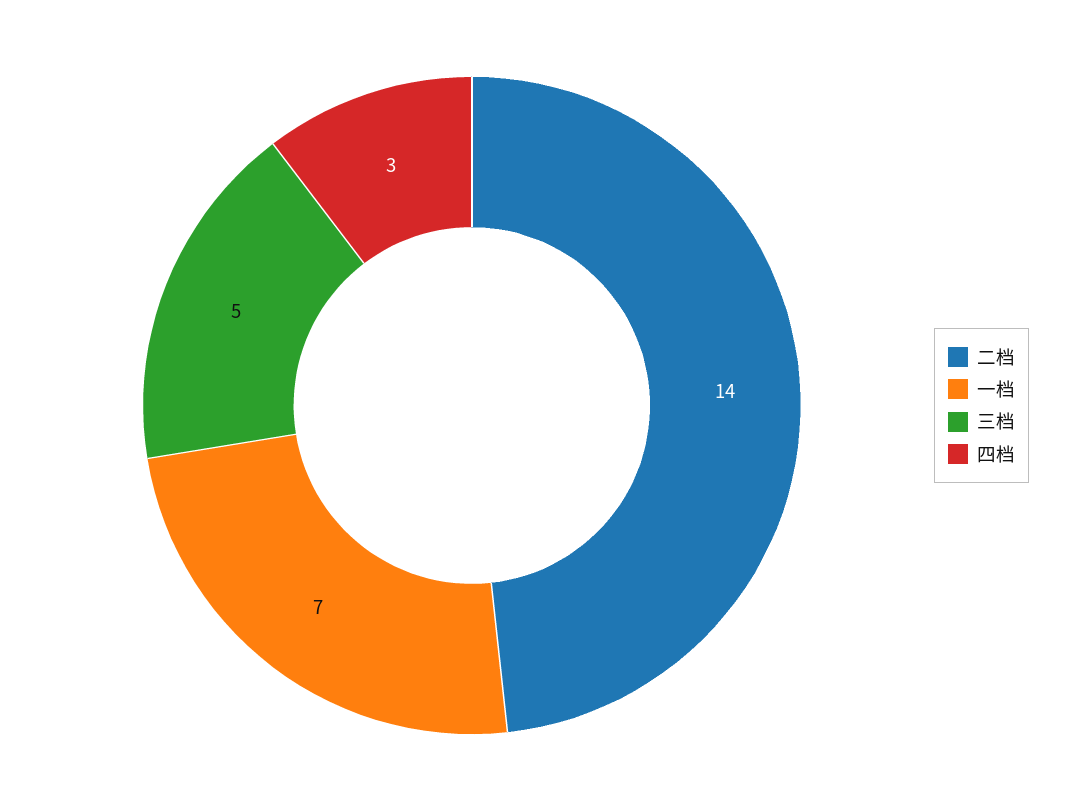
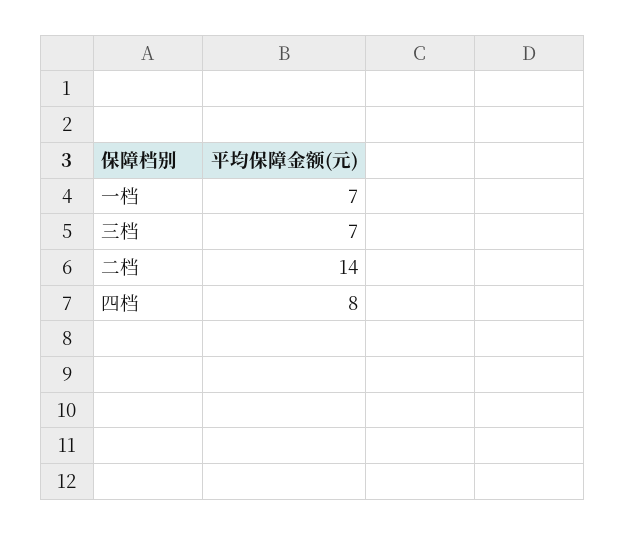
三档: 5 -> 7
四档: 3 -> 8

